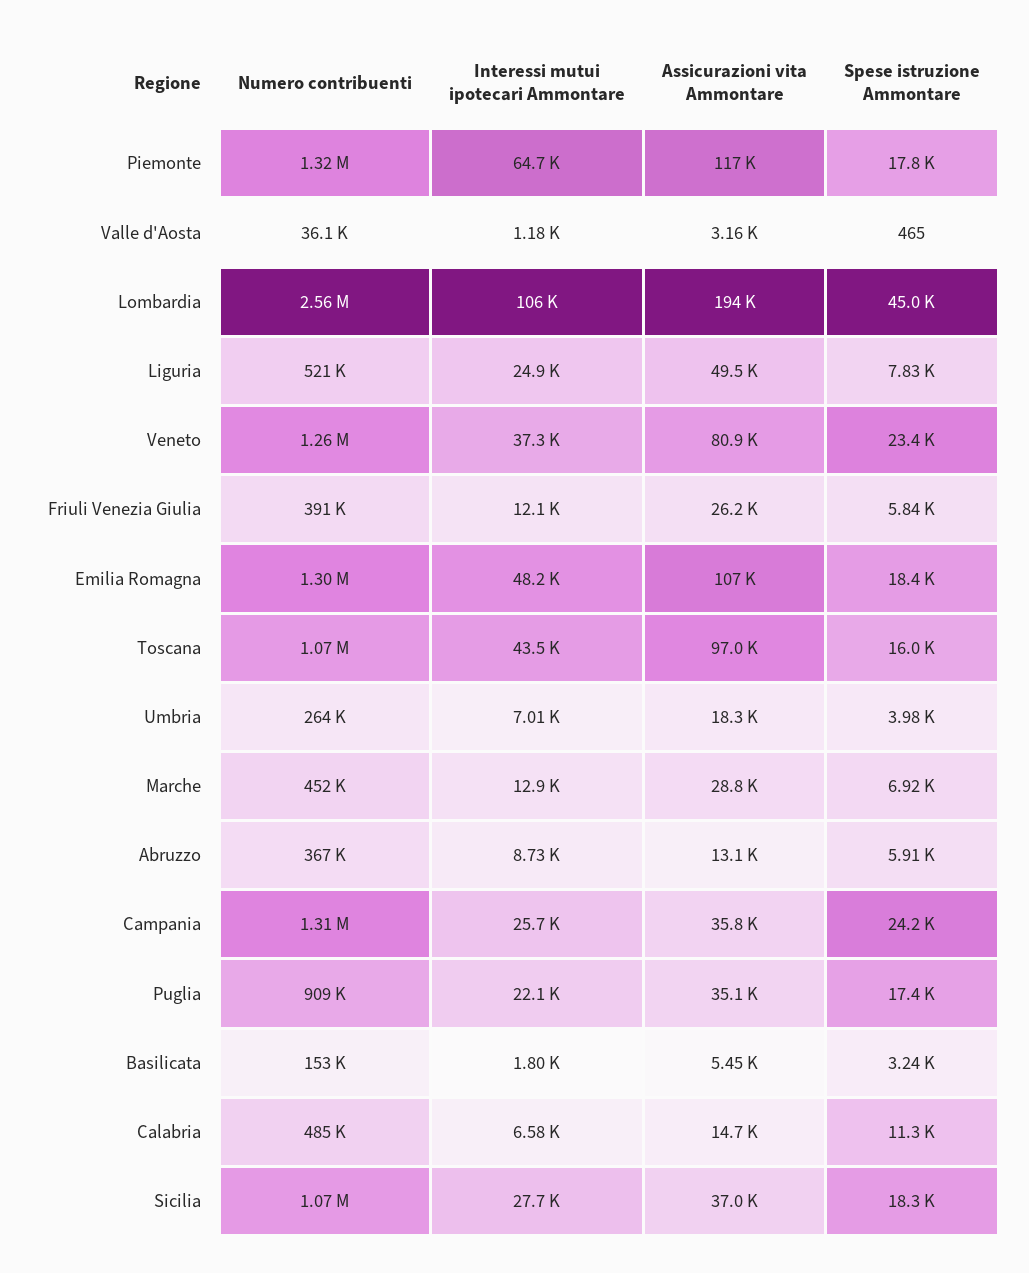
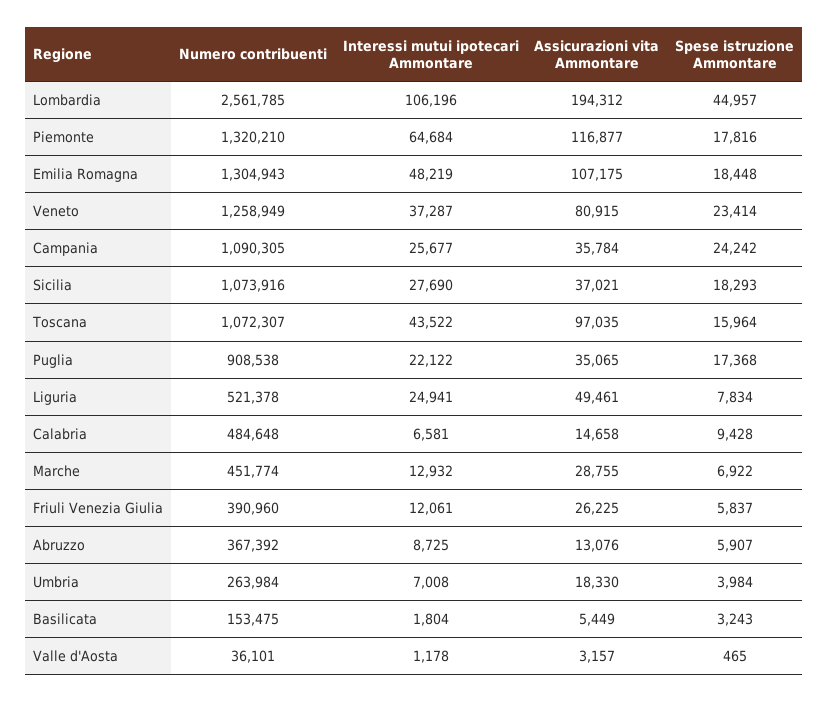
Numero contribuenti, Campania: 1310000 -> 1090305
Spese istruzione Ammontare, Calabria: 11300 -> 9428

